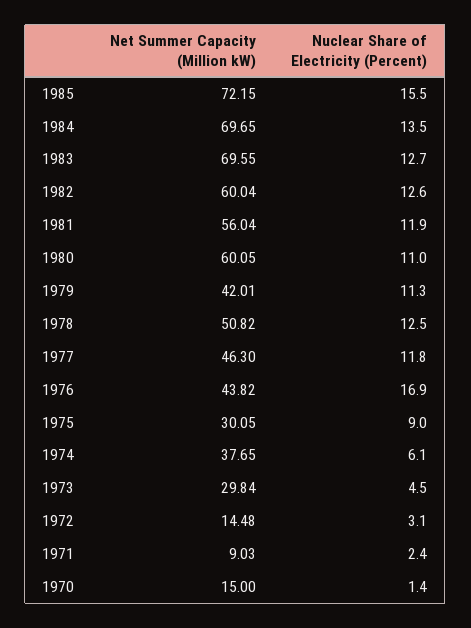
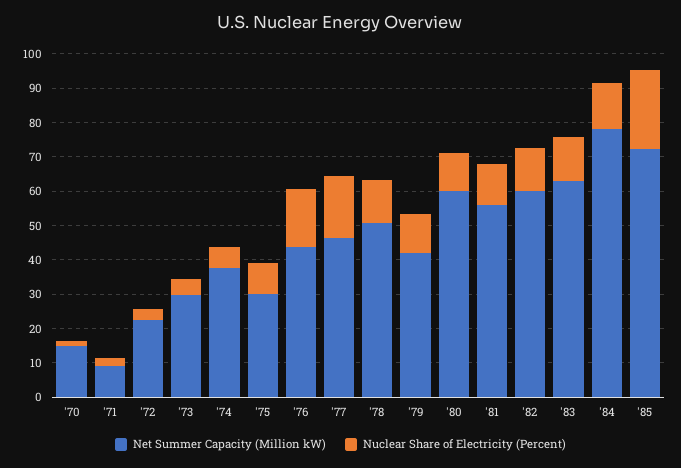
Nuclear Share of Electricity (Percent), 1985: 15.5 -> 22.5
Net Summer Capacity (Million kW), 1984: 69.65 -> 77.5
Net Summer Capacity (Million kW), 1983: 69.55 -> 62.5
Nuclear Share of Electricity (Percent), 1977: 11.8 -> 17.5
Net Summer Capacity (Million kW), 1972: 14.48 -> 22.5

